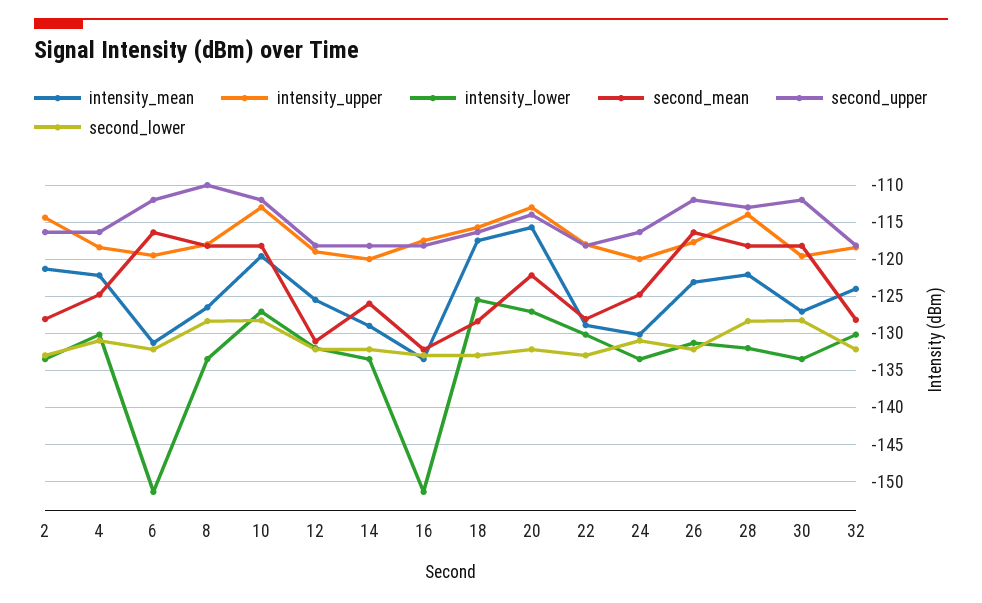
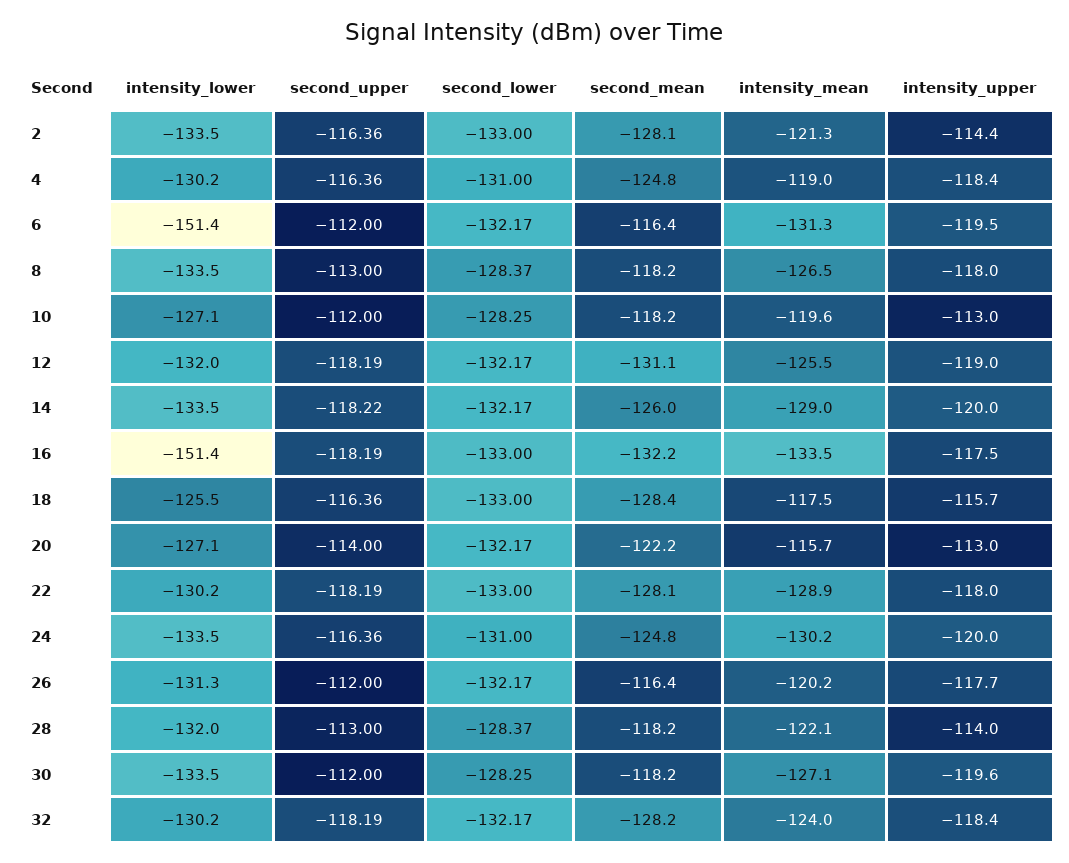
intensity_mean, 4: -122 -> -119
second_upper, 8: -110 -> -113
intensity_mean, 26: -123 -> -120.2

